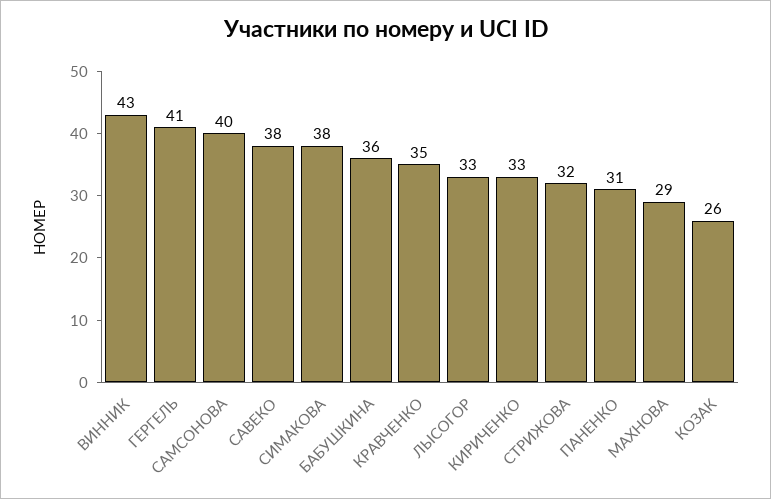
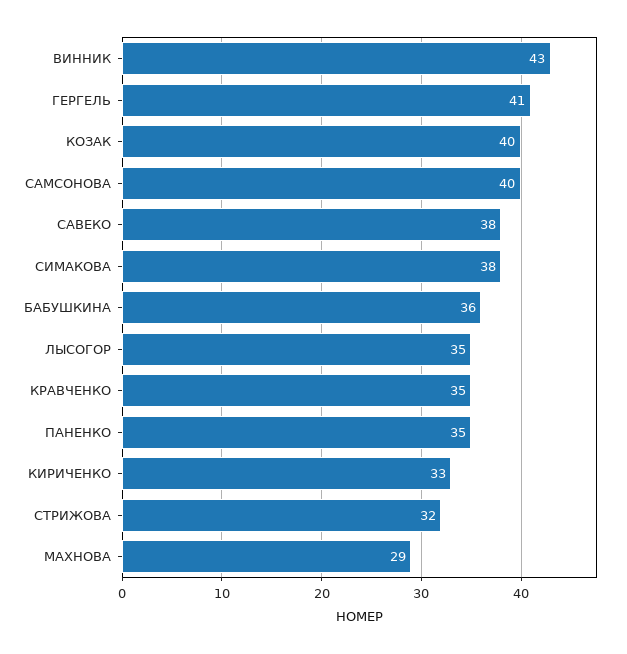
ЛЫСОГОР: 33 -> 35
ПАНЕНКО: 31 -> 35
КОЗАК: 26 -> 40

